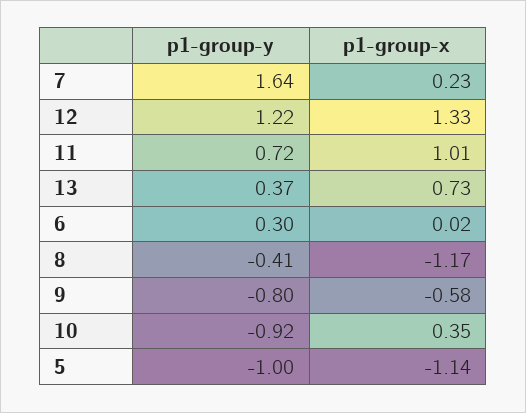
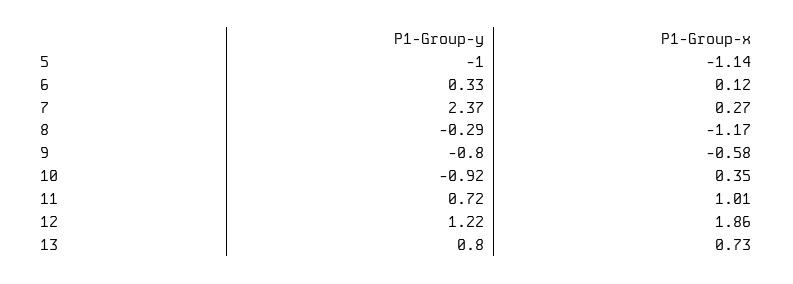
p1-group-y, 7: 1.64 -> 2.37
p1-group-x, 7: 0.23 -> 0.27
p1-group-x, 12: 1.33 -> 1.86
p1-group-y, 13: 0.37 -> 0.8
p1-group-y, 6: 0.3 -> 0.33
p1-group-x, 6: 0.02 -> 0.12
p1-group-y, 8: -0.41 -> -0.29

